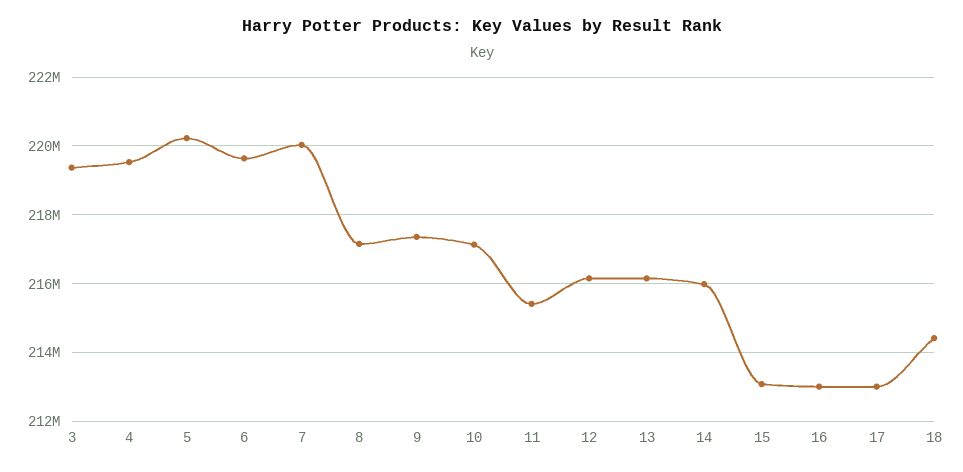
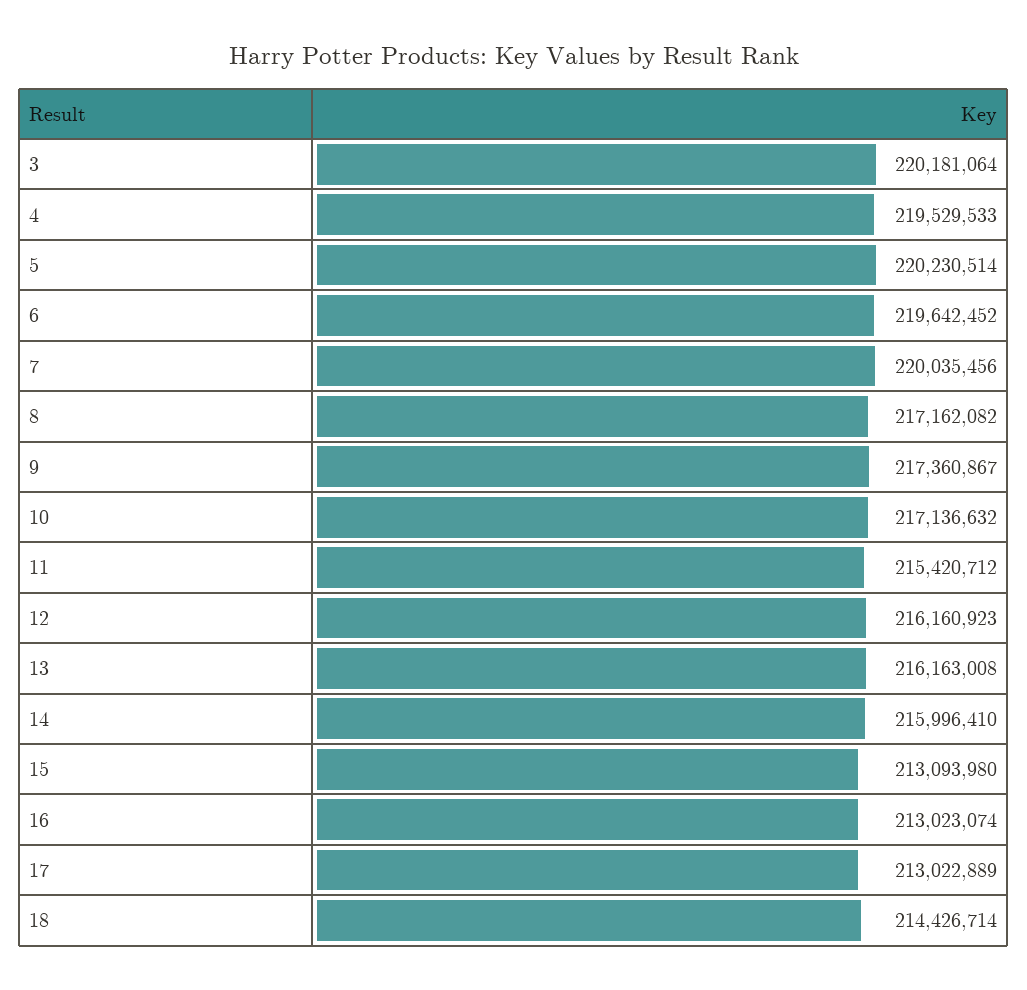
3: 219400000 -> 220181064

